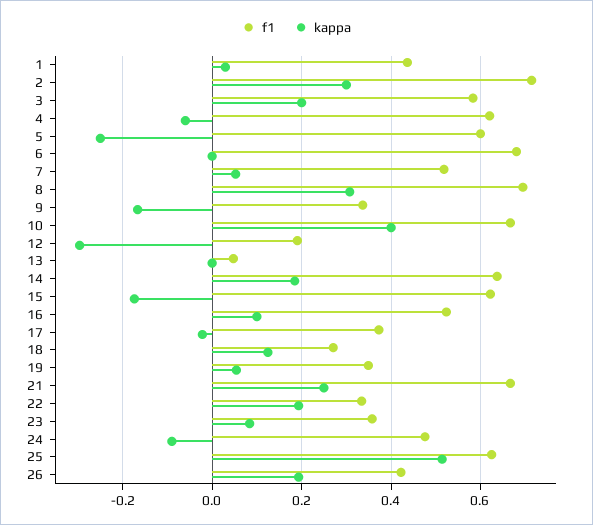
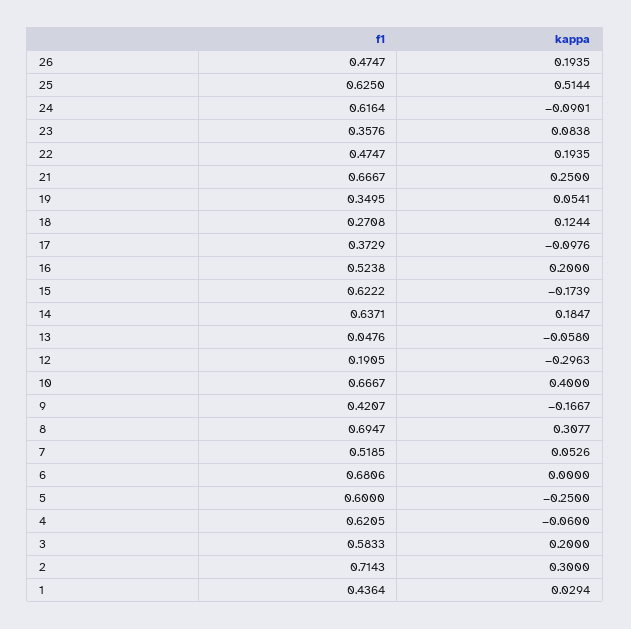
f1, 9: 0.34 -> 0.4207
kappa, 13: 0 -> -0.058
kappa, 16: 0.1 -> 0.2
kappa, 17: -0.02 -> -0.0976
f1, 22: 0.34 -> 0.4747
f1, 24: 0.48 -> 0.6164
f1, 26: 0.42 -> 0.4747

